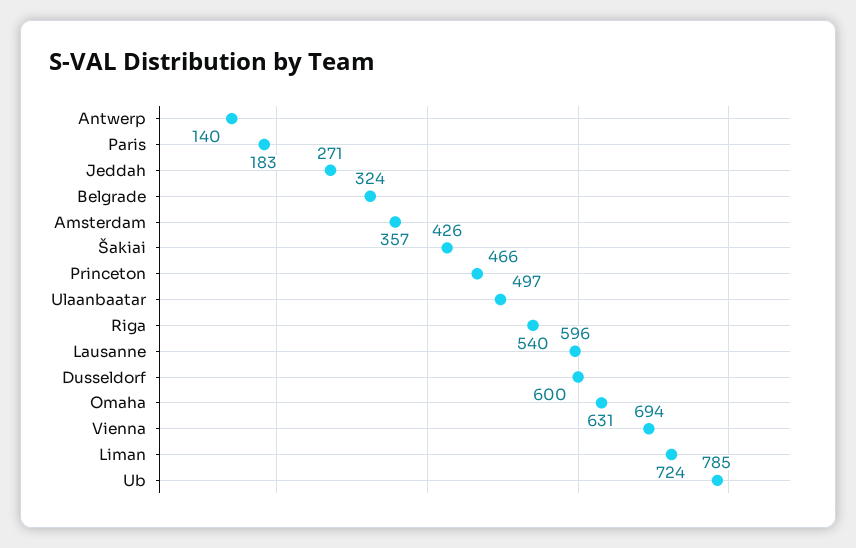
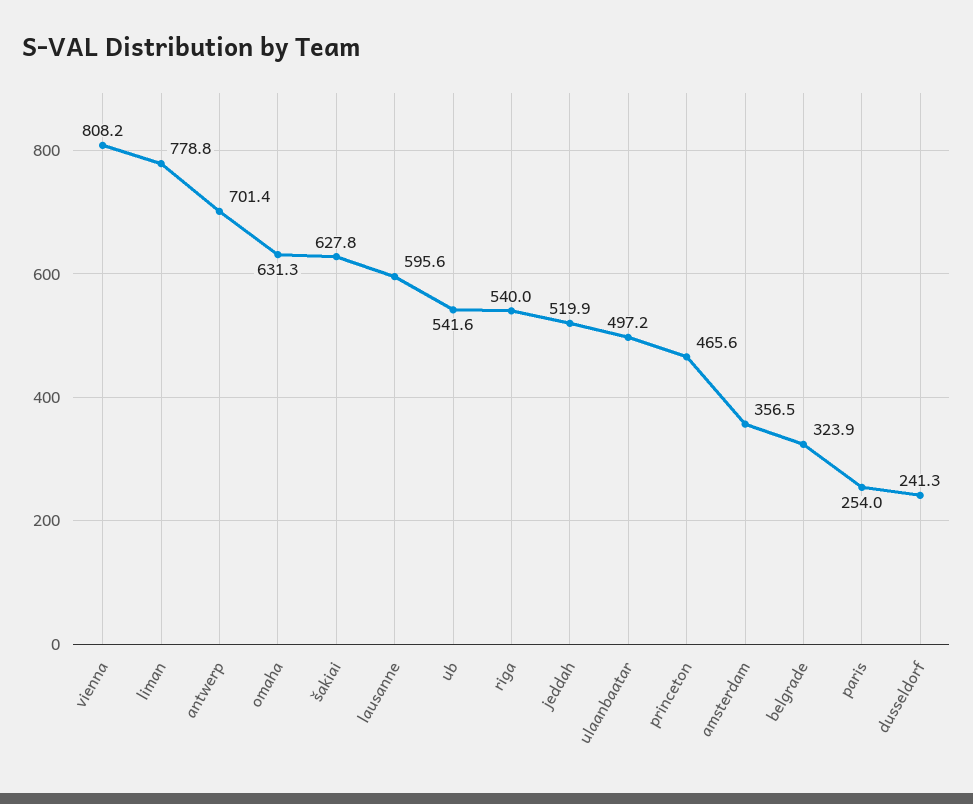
Antwerp: 140 -> 701.4
Paris: 183 -> 254
Jeddah: 271 -> 519.9
Šakiai: 426 -> 627.8
Dusseldorf: 600 -> 241.3
Vienna: 694 -> 808.2
Liman: 724 -> 778.8
Ub: 785 -> 541.6

